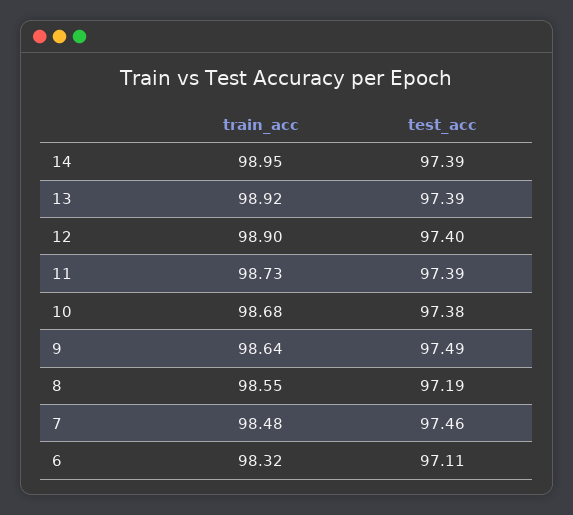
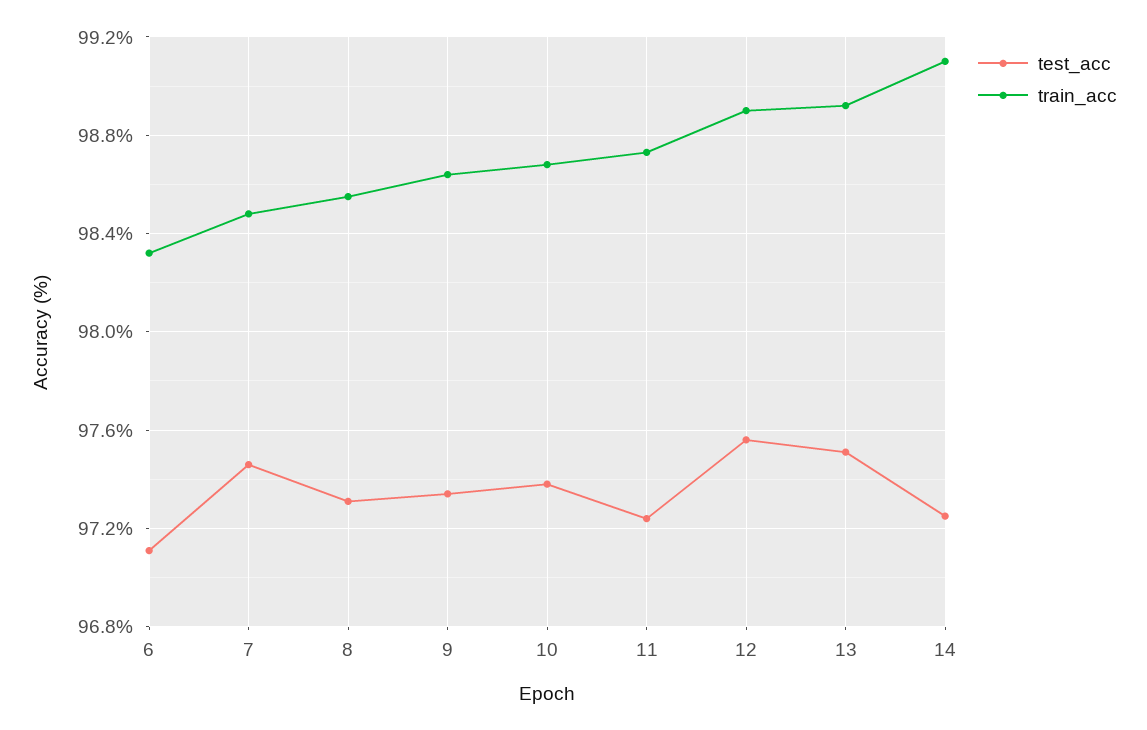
train_acc, 14: 98.95 -> 99.1
test_acc, 14: 97.39 -> 97.25
test_acc, 13: 97.39 -> 97.5
test_acc, 12: 97.4 -> 97.55
test_acc, 11: 97.39 -> 97.25
test_acc, 9: 97.49 -> 97.35
test_acc, 8: 97.19 -> 97.3

